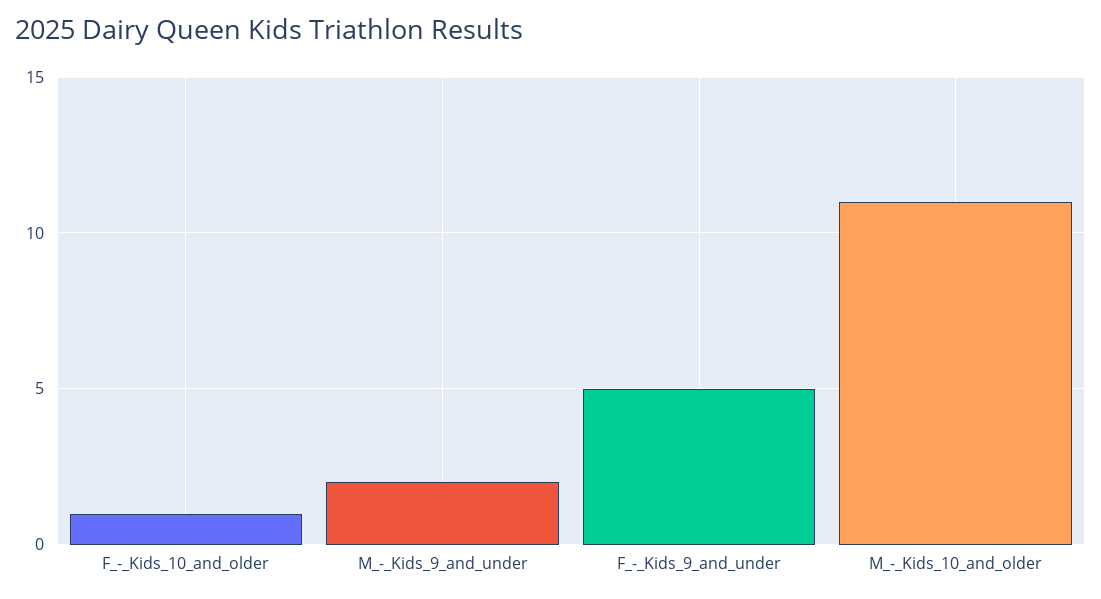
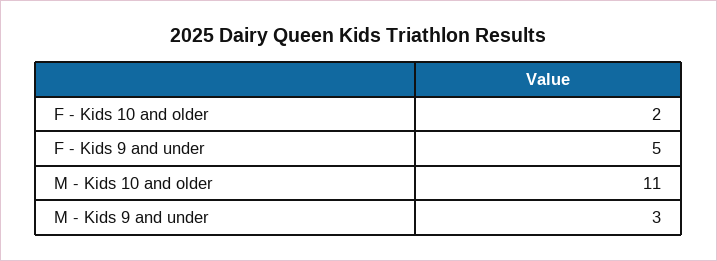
F_-_Kids_10_and_older: 1 -> 2
M_-_Kids_9_and_under: 2 -> 3

